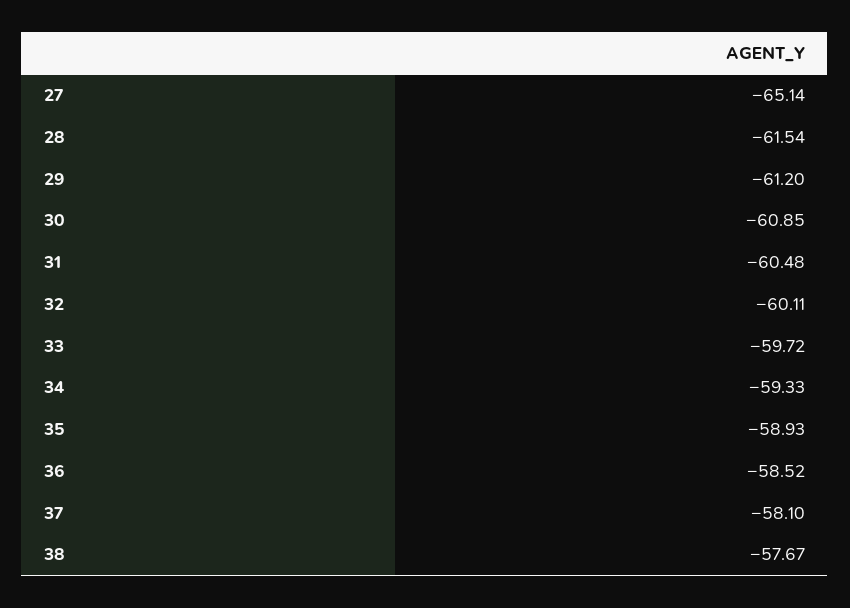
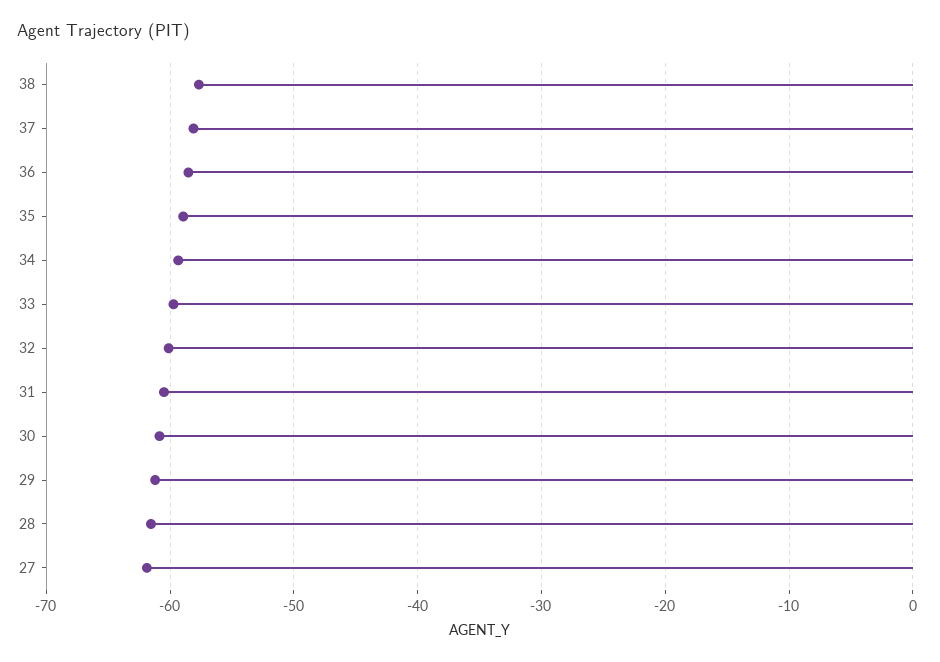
27: -65.14 -> -62

